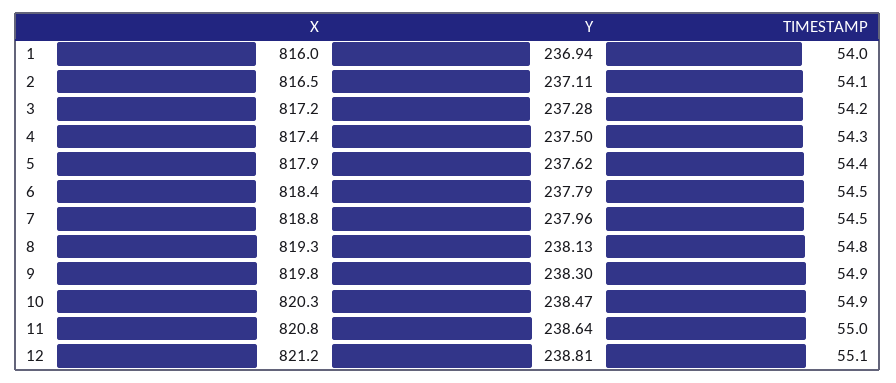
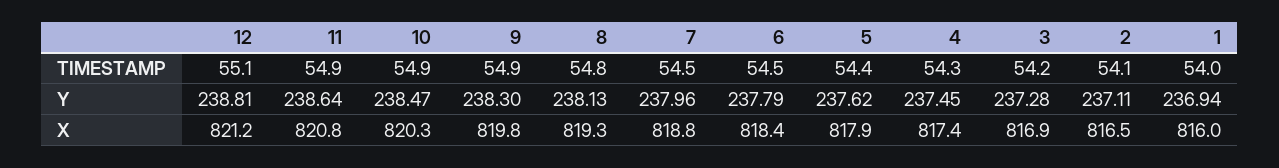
X, 3: 817.2 -> 816.9
Y, 4: 237.5 -> 237.45
TIMESTAMP, 11: 55 -> 54.9

